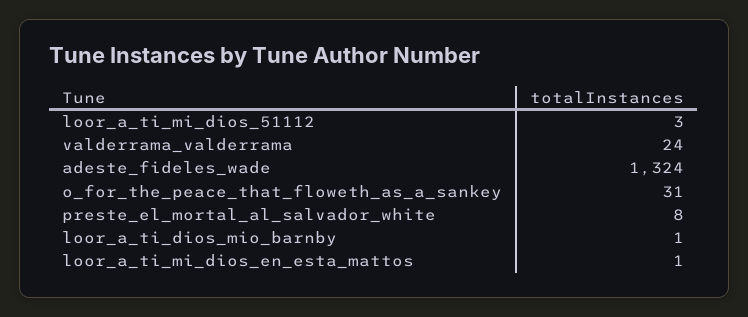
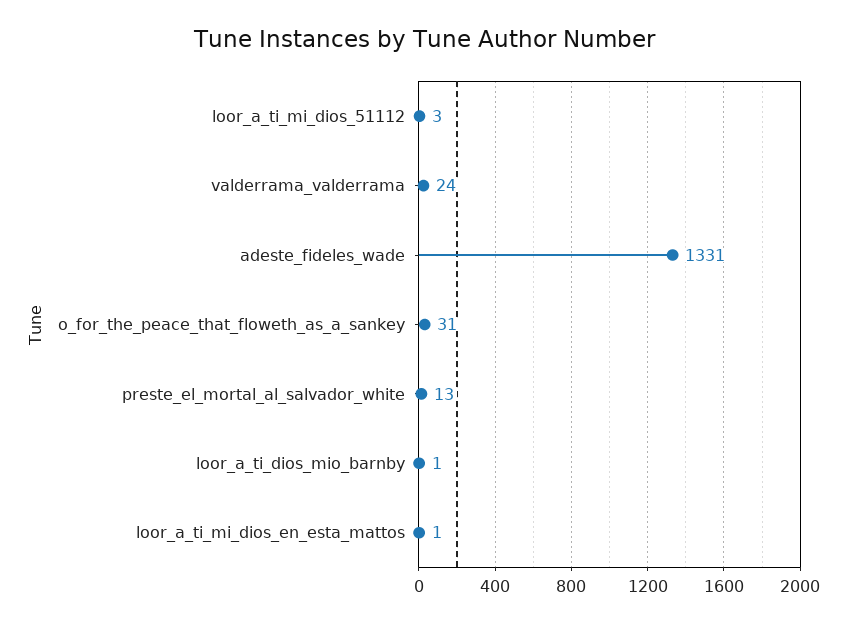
adeste_fideles_wade: 1324 -> 1331
preste_el_mortal_al_salvador_white: 8 -> 13

